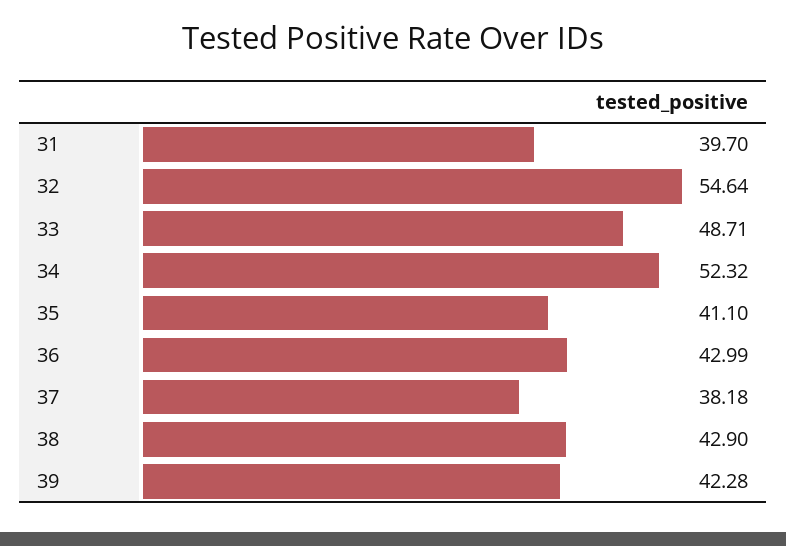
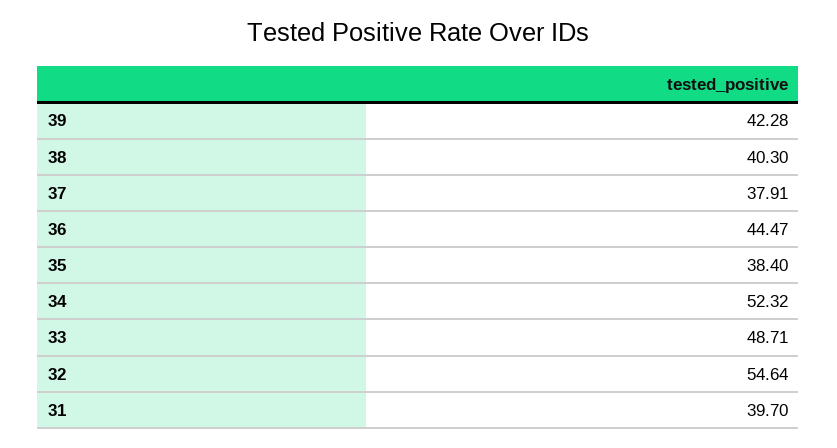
35: 41.1 -> 38.4
36: 42.99 -> 44.47
37: 38.18 -> 37.91
38: 42.9 -> 40.3

